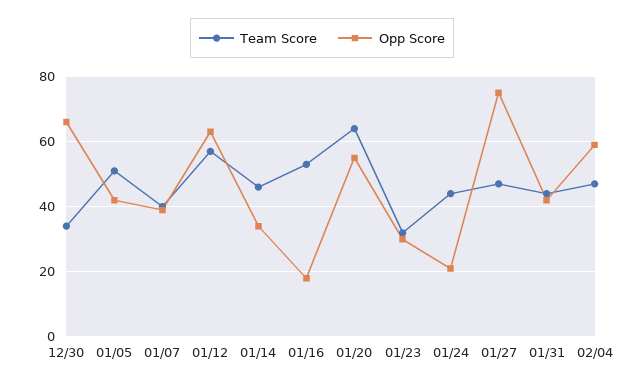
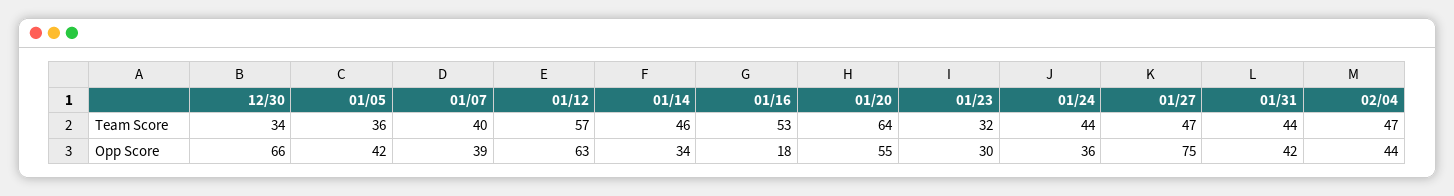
Team Score, 01/05: 50 -> 36
Opp Score, 01/24: 20 -> 36
Opp Score, 02/04: 60 -> 44

